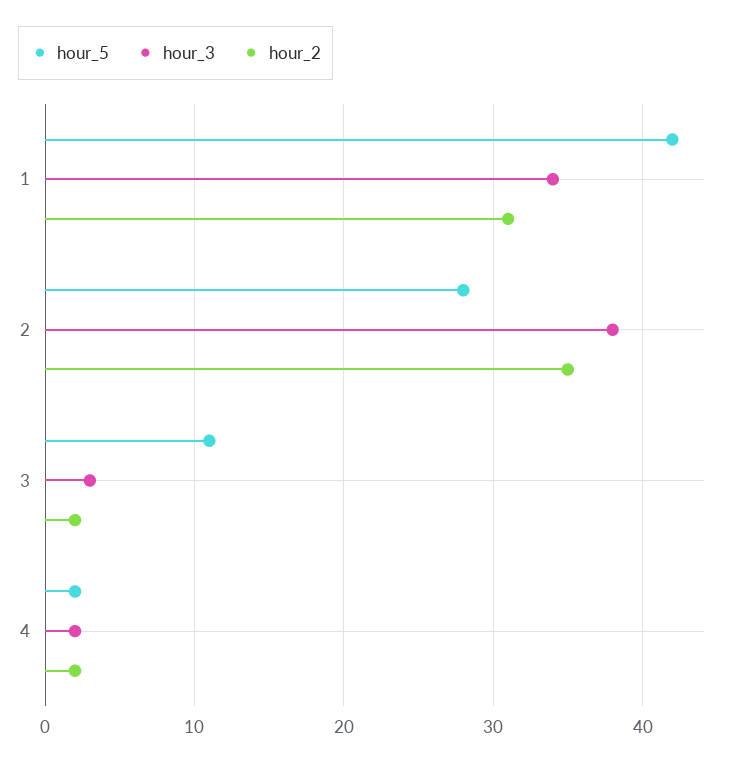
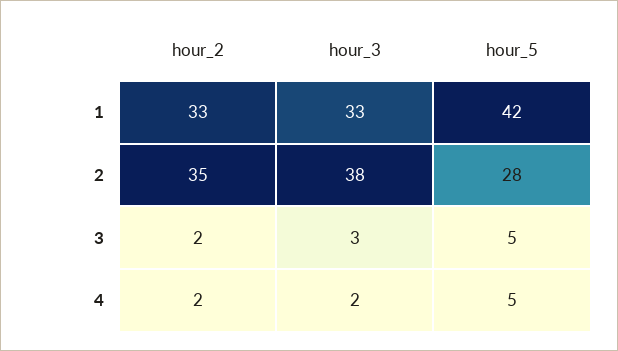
hour_3, 1: 34 -> 33
hour_2, 1: 31 -> 33
hour_5, 3: 11 -> 5
hour_5, 4: 2 -> 5

